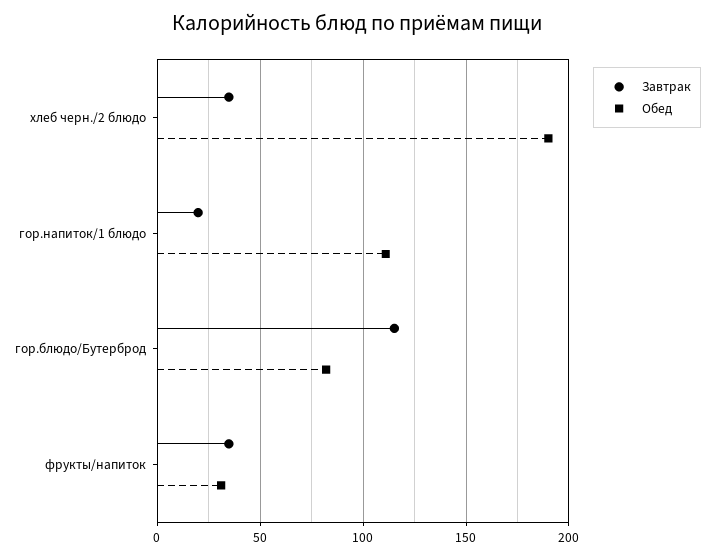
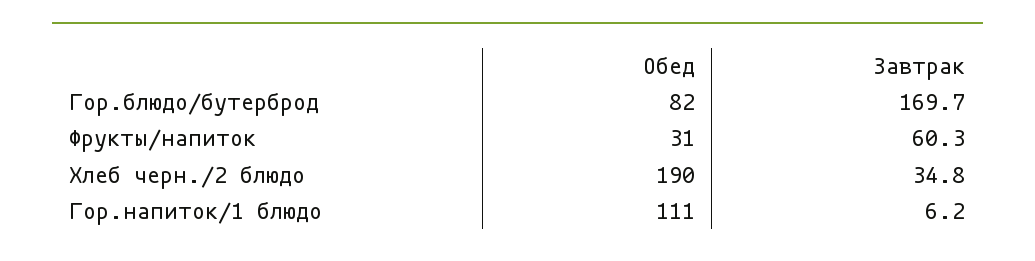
Завтрак, гор.напиток/1 блюдо: 20 -> 6.2
Завтрак, гор.блюдо/Бутерброд: 115 -> 169.7
Завтрак, фрукты/напиток: 35 -> 60.3

